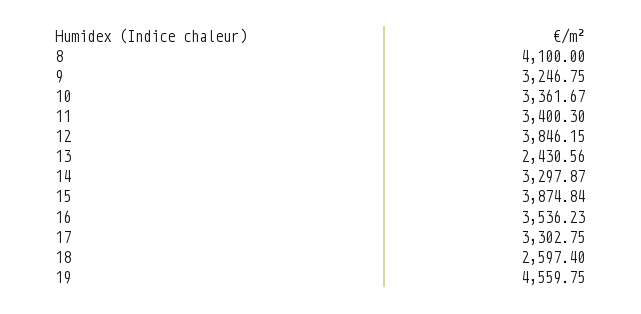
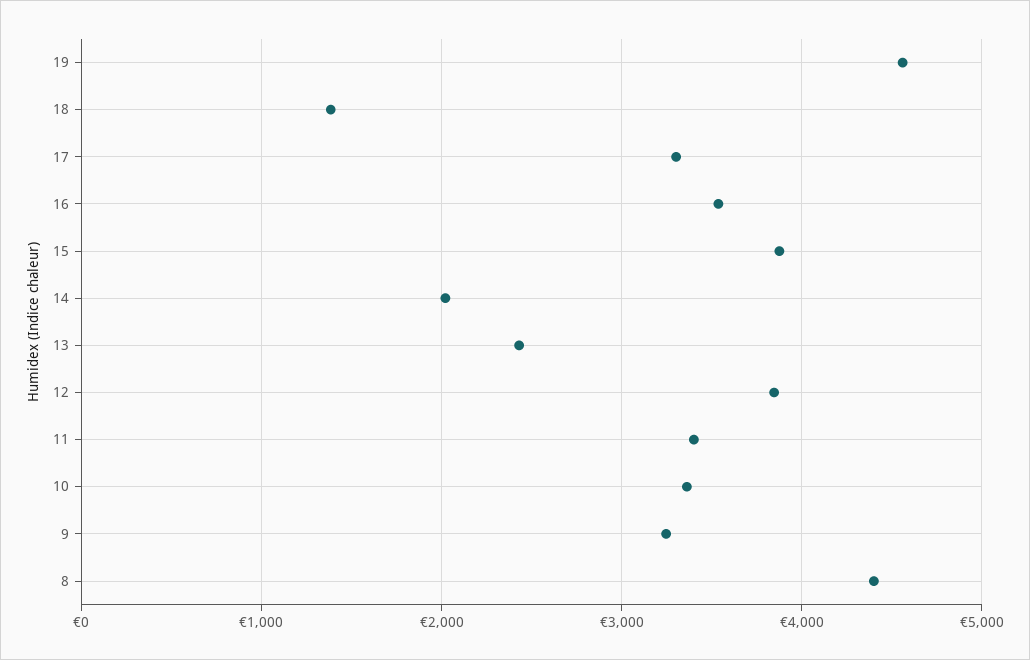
8: 4100 -> 4400
14: 3297.87 -> 2000
18: 2597.4 -> 1400

